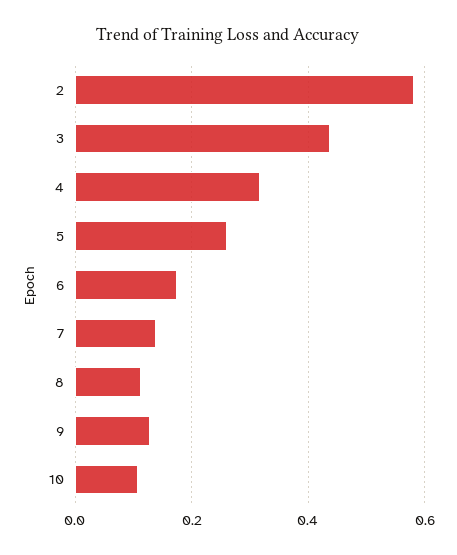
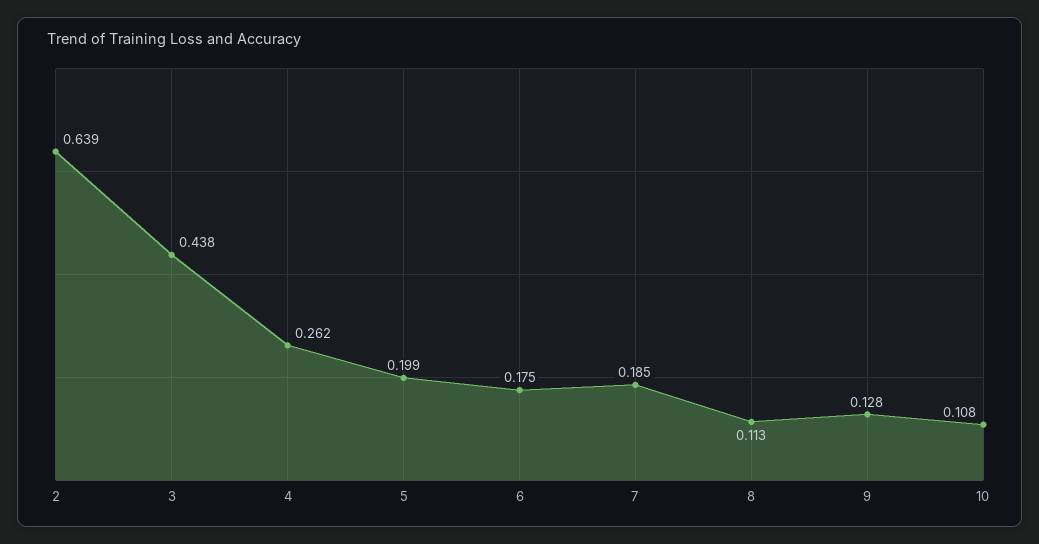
2: 0.58 -> 0.639
4: 0.32 -> 0.262
5: 0.26 -> 0.199
7: 0.14 -> 0.185

